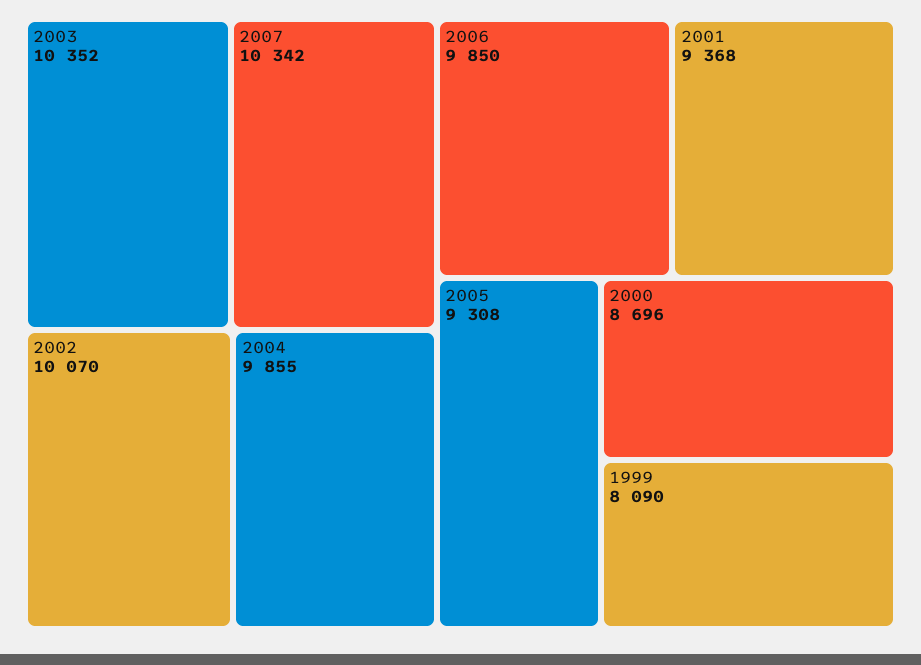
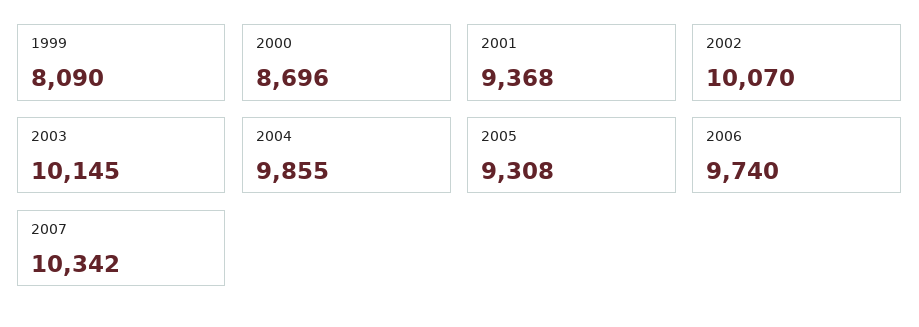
2003: 10352 -> 10145
2006: 9850 -> 9740

